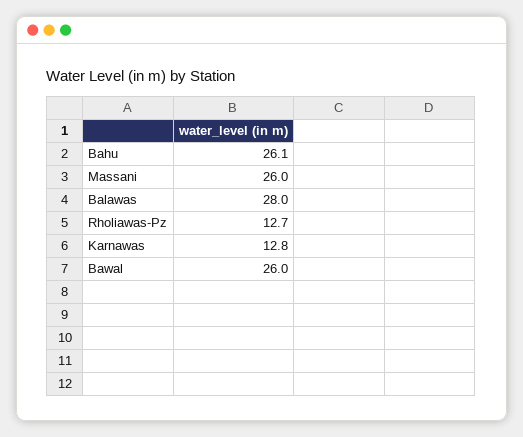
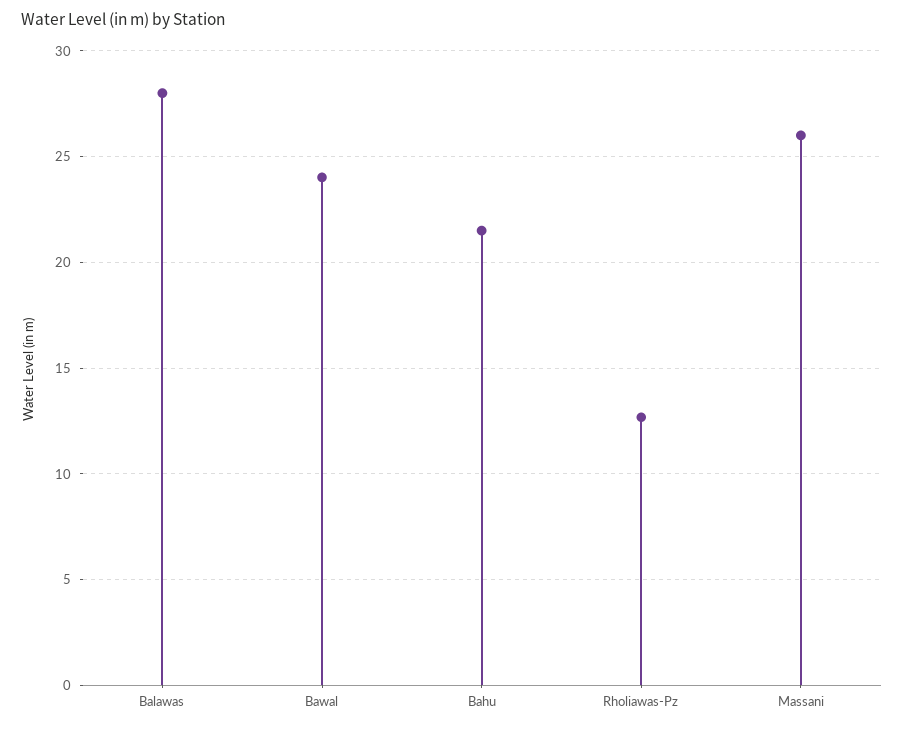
Bahu: 26.1 -> 21.5
Karnawas: 12.8 -> none
Bawal: 26 -> 24

